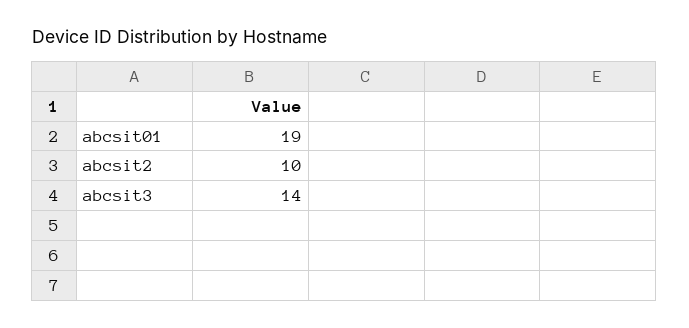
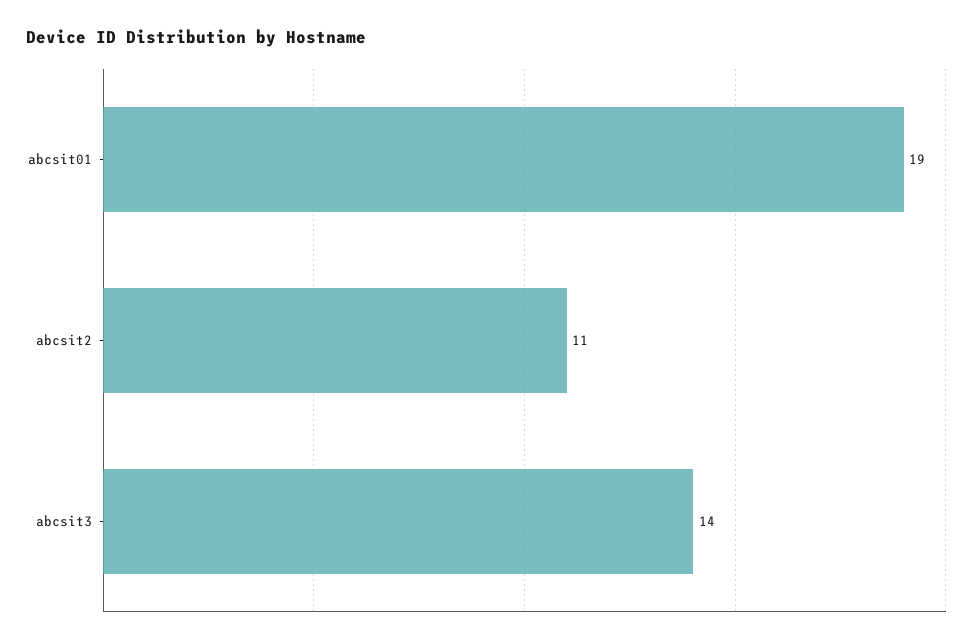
abcsit2: 10 -> 11

